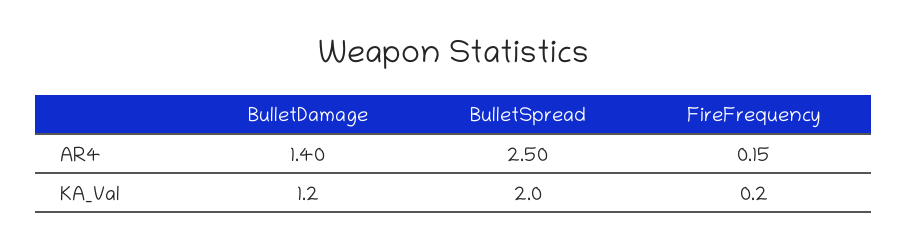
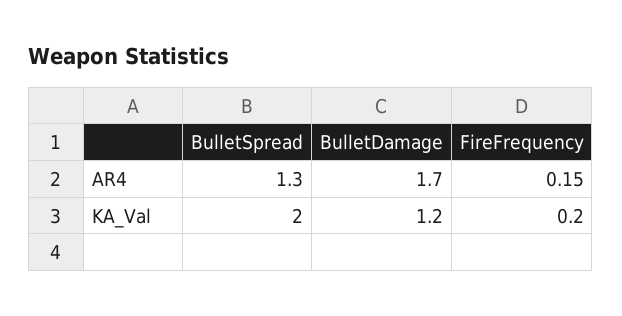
BulletDamage, AR4: 1.4 -> 1.7
BulletSpread, AR4: 2.5 -> 1.3

